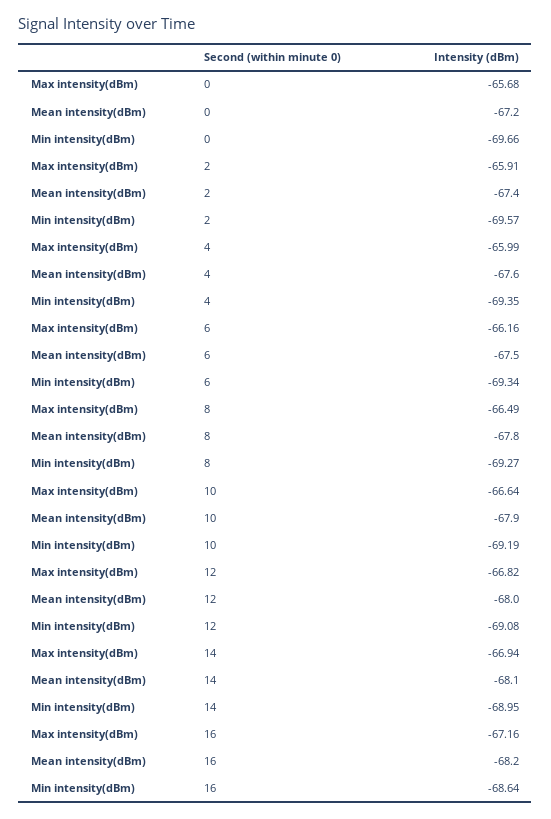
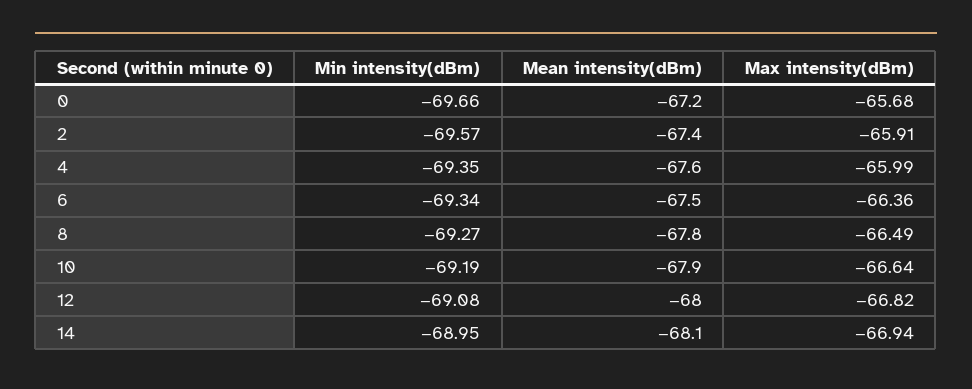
Max intensity(dBm), 6: -66.16 -> -66.36
Max intensity(dBm), 16: -67.16 -> none
Mean intensity(dBm), 16: -68.2 -> none
Min intensity(dBm), 16: -68.64 -> none

